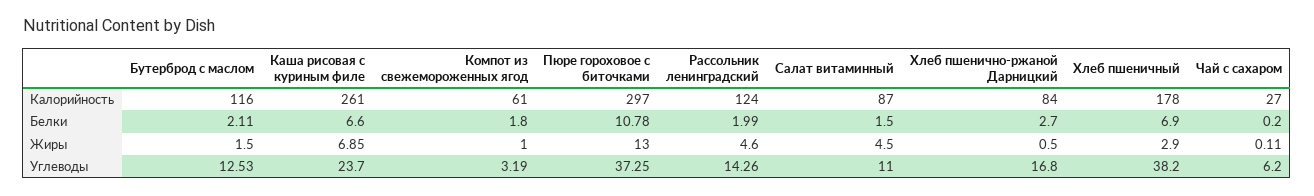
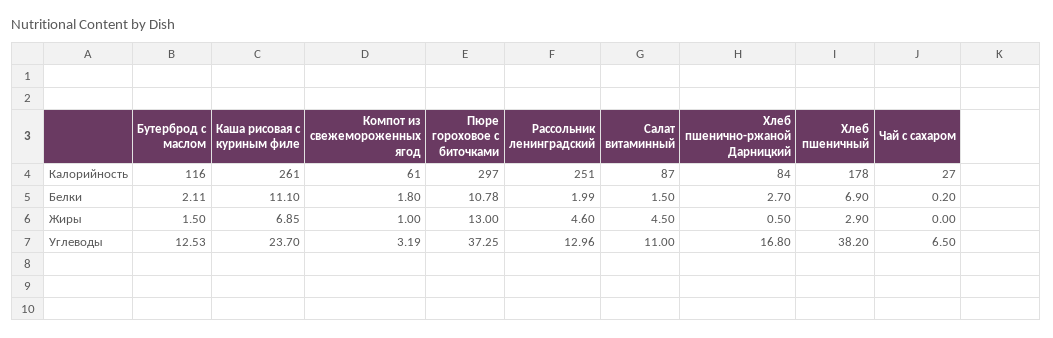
Рассольник ленинградский, Калорийность: 124 -> 251
Каша рисовая с куриным филе, Белки: 6.6 -> 11.1
Чай с сахаром, Жиры: 0.11 -> 0
Рассольник ленинградский, Углеводы: 14.26 -> 12.96
Чай с сахаром, Углеводы: 6.2 -> 6.5

